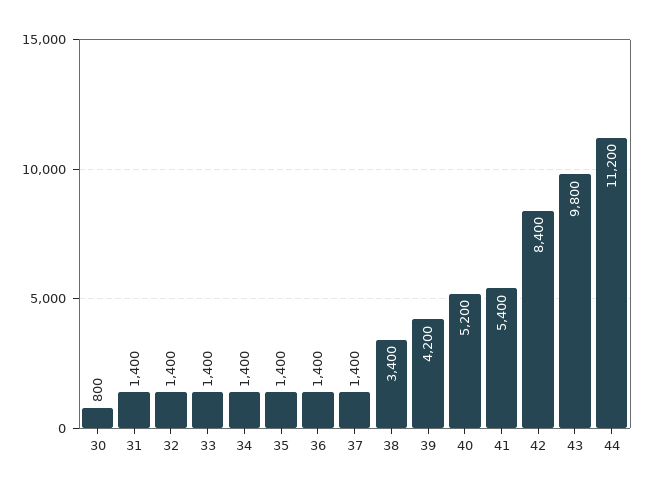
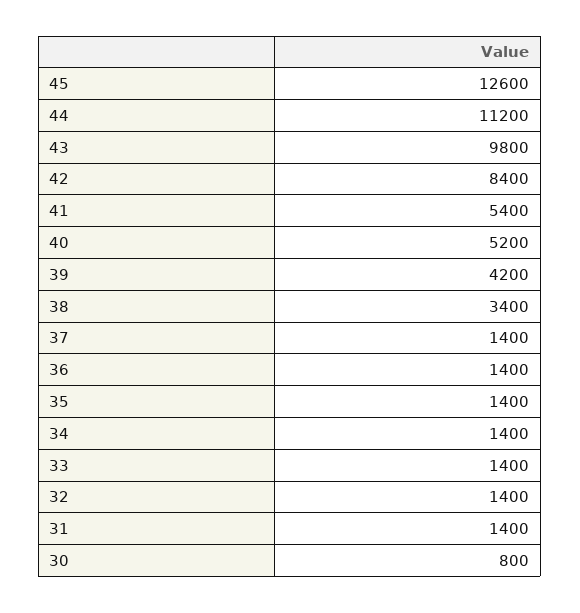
45: none -> 12600

